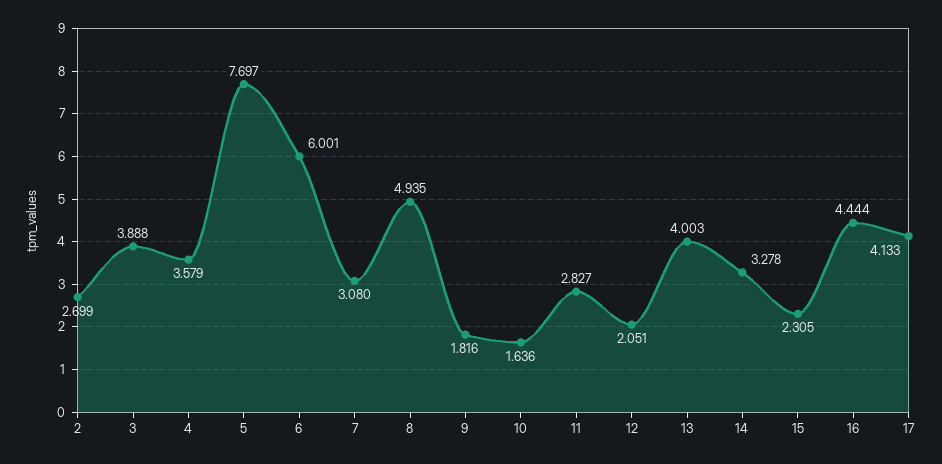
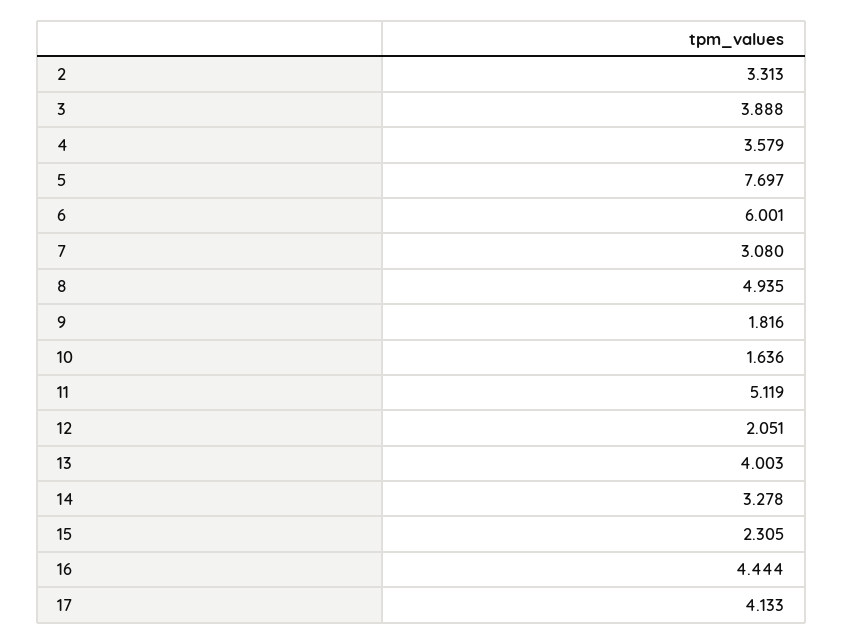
2: 2.699 -> 3.313
11: 2.827 -> 5.119

